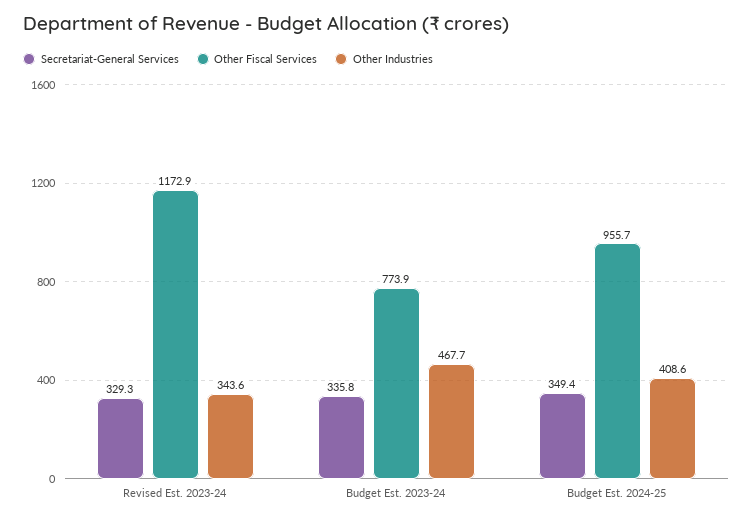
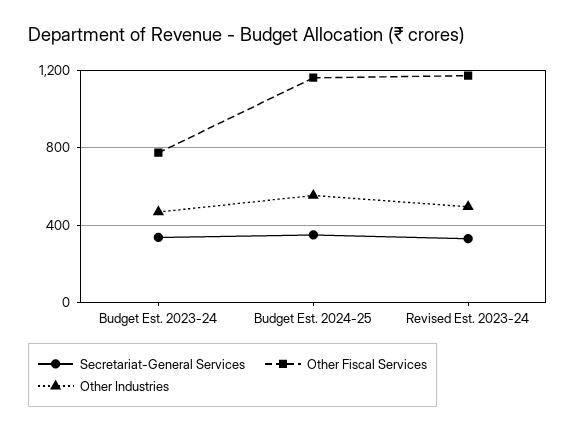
Other Industries, Revised Est. 2023-24: 343.6 -> 500
Other Fiscal Services, Budget Est. 2024-25: 955.7 -> 1150
Other Industries, Budget Est. 2024-25: 408.6 -> 550

